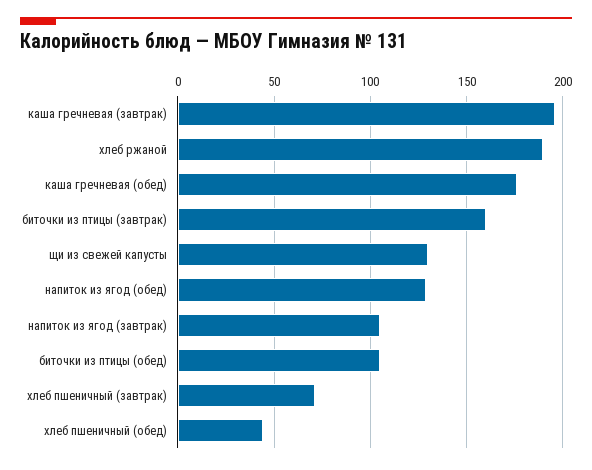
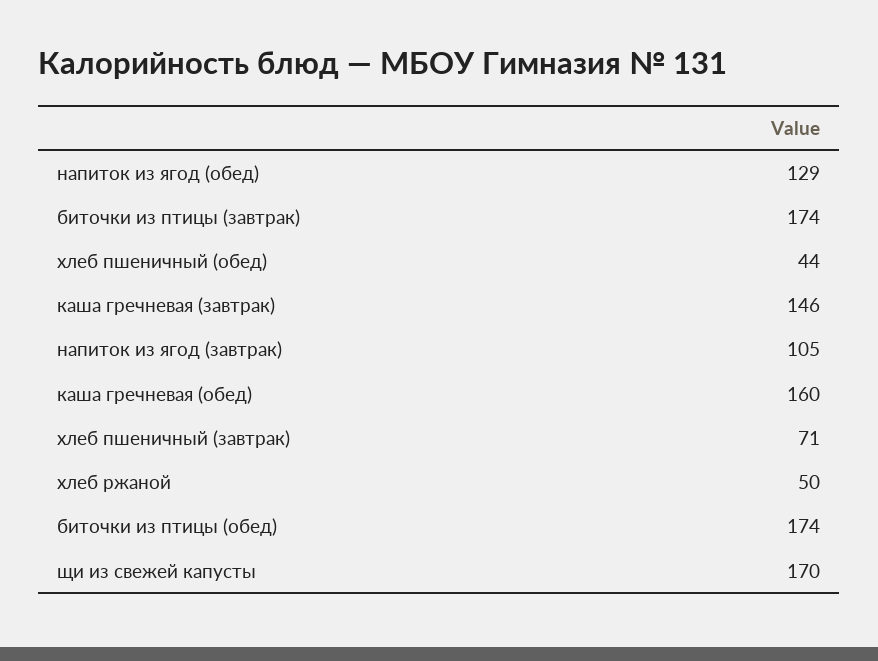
каша гречневая (завтрак): 195 -> 146
хлеб ржаной: 190 -> 50
каша гречневая (обед): 175 -> 160
биточки из птицы (завтрак): 160 -> 174
щи из свежей капусты: 130 -> 170
биточки из птицы (обед): 105 -> 174

